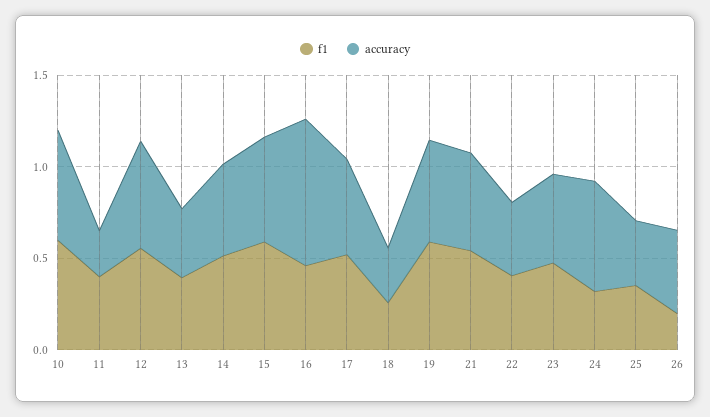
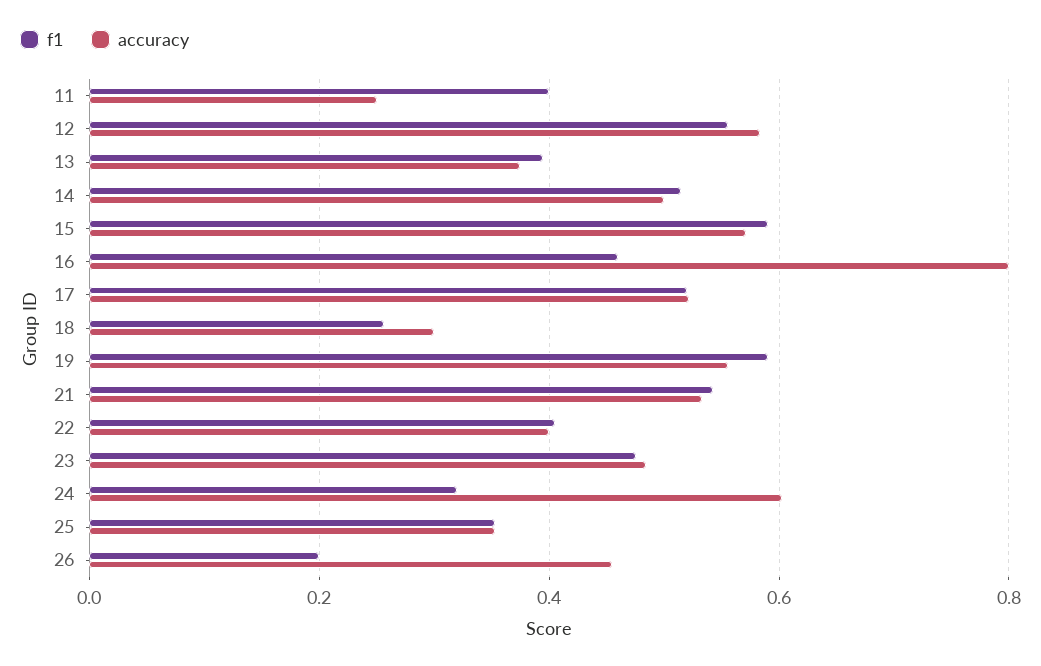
f1, 10: 0.6 -> none
accuracy, 10: 0.6 -> none

